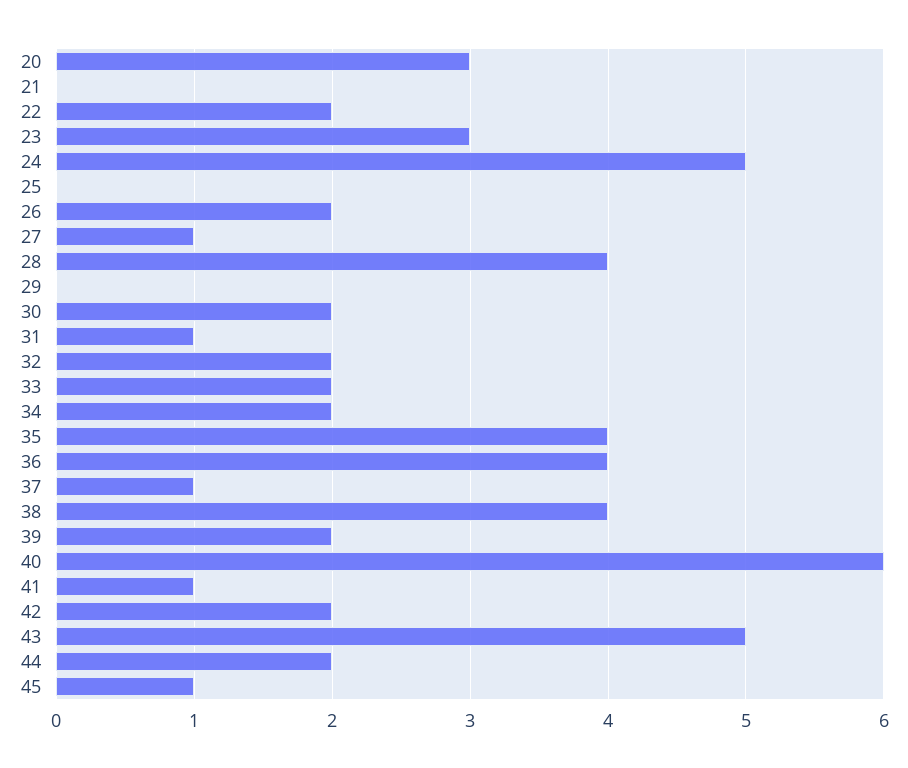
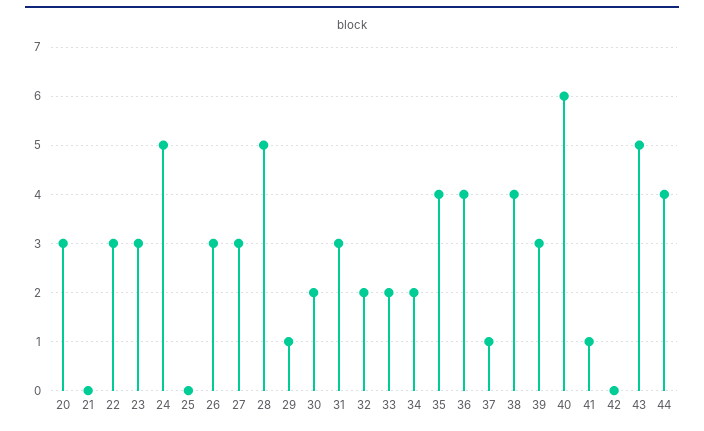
22: 2 -> 3
26: 2 -> 3
27: 1 -> 3
28: 4 -> 5
29: 0 -> 1
31: 1 -> 3
39: 2 -> 3
42: 2 -> 0
44: 2 -> 4
45: 1 -> none

